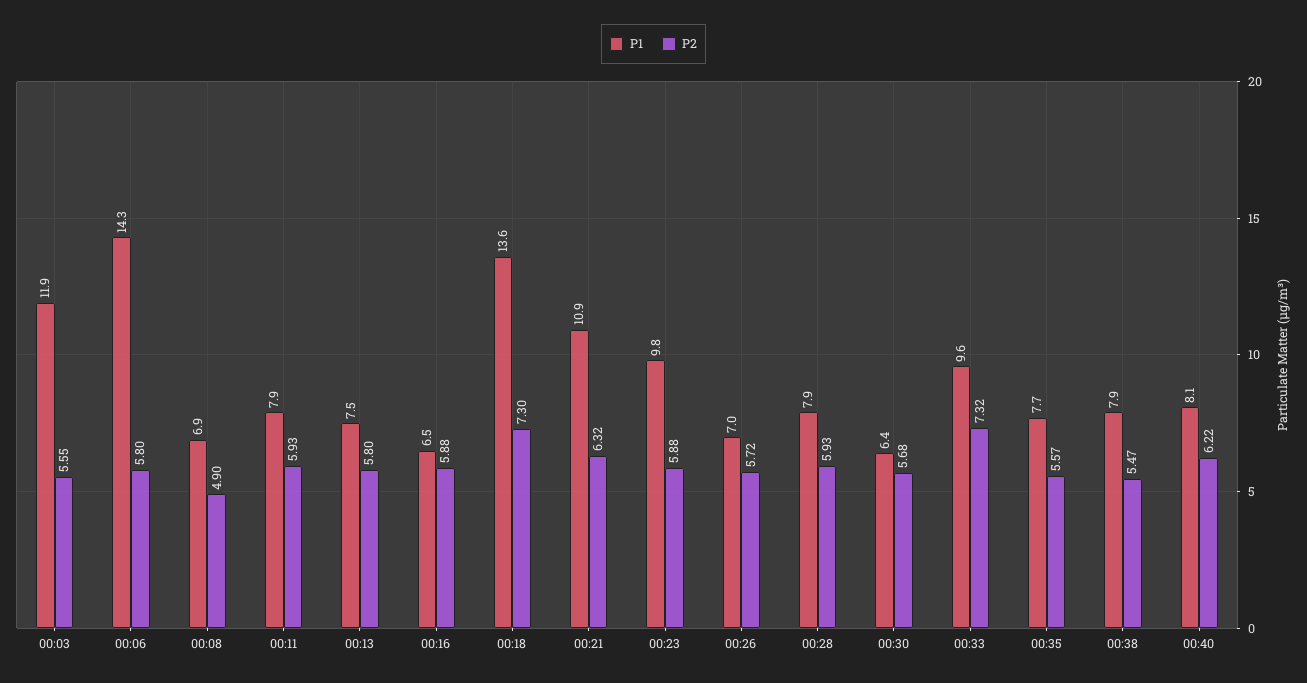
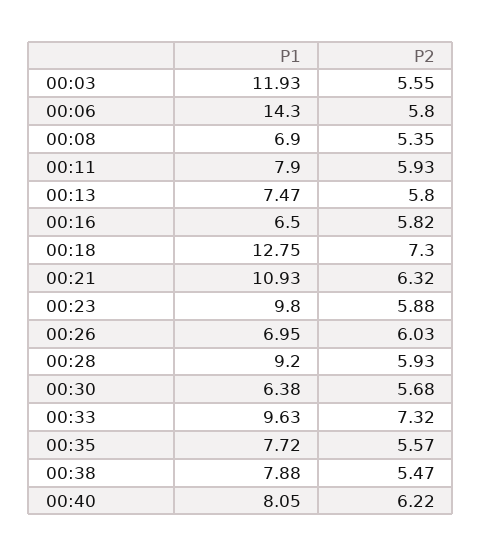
P2, 00:08: 4.9 -> 5.35
P2, 00:16: 5.88 -> 5.82
P1, 00:18: 13.6 -> 12.75
P2, 00:26: 5.72 -> 6.03
P1, 00:28: 7.9 -> 9.2

